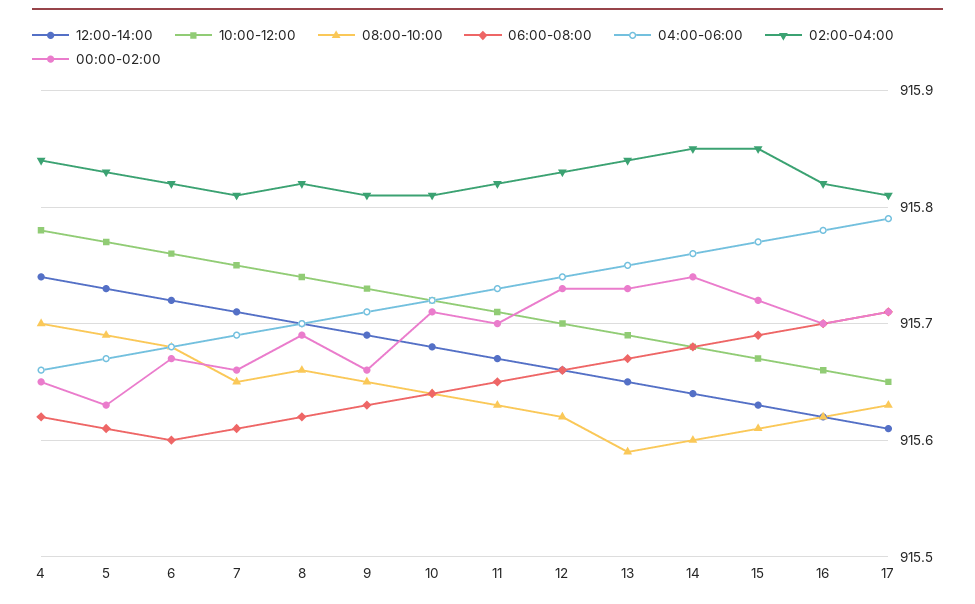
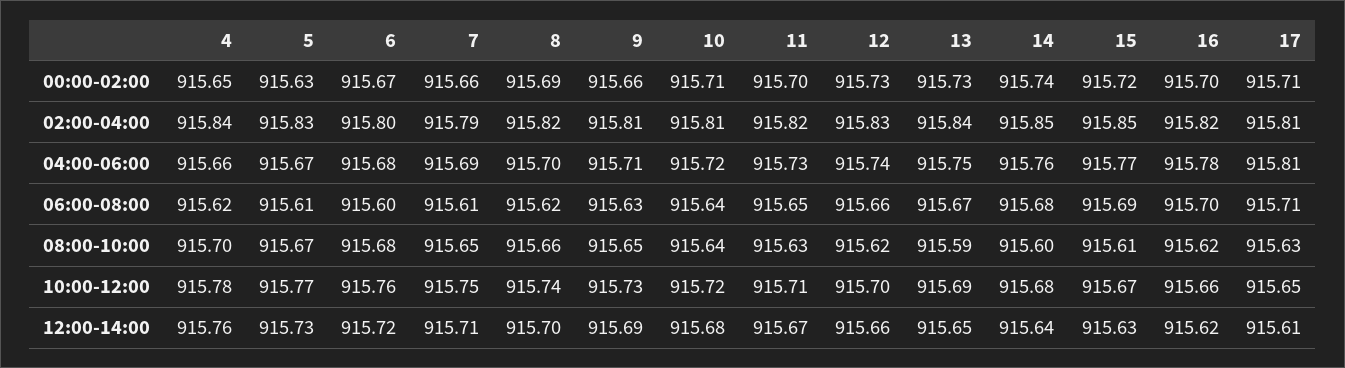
12:00-14:00, 4: 915.74 -> 915.76
08:00-10:00, 5: 915.69 -> 915.67
02:00-04:00, 6: 915.82 -> 915.8
02:00-04:00, 7: 915.81 -> 915.79
04:00-06:00, 17: 915.79 -> 915.81

